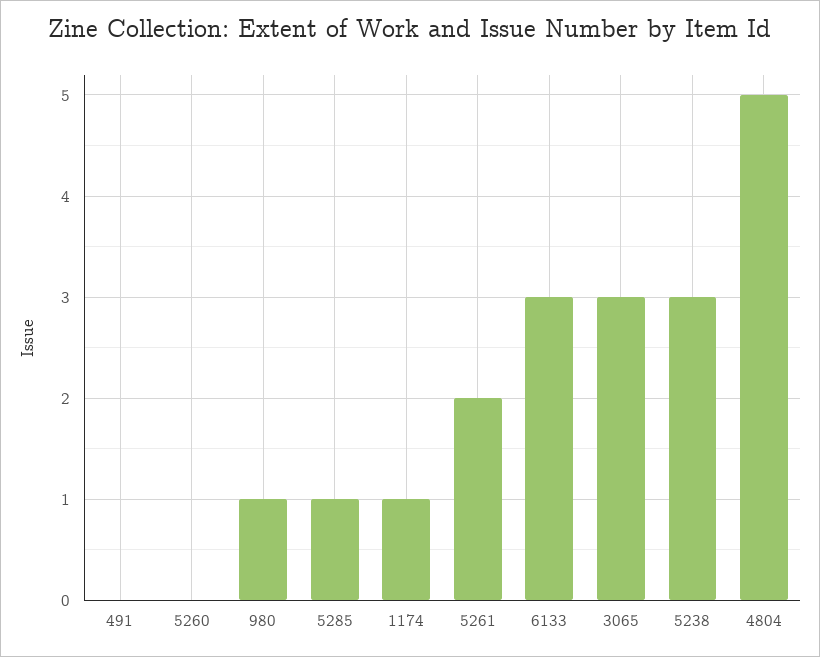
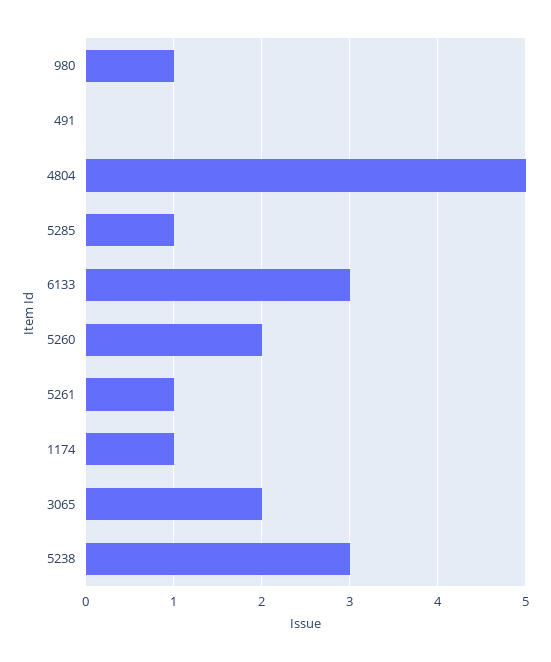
5260: 0 -> 2
5261: 2 -> 1
3065: 3 -> 2

